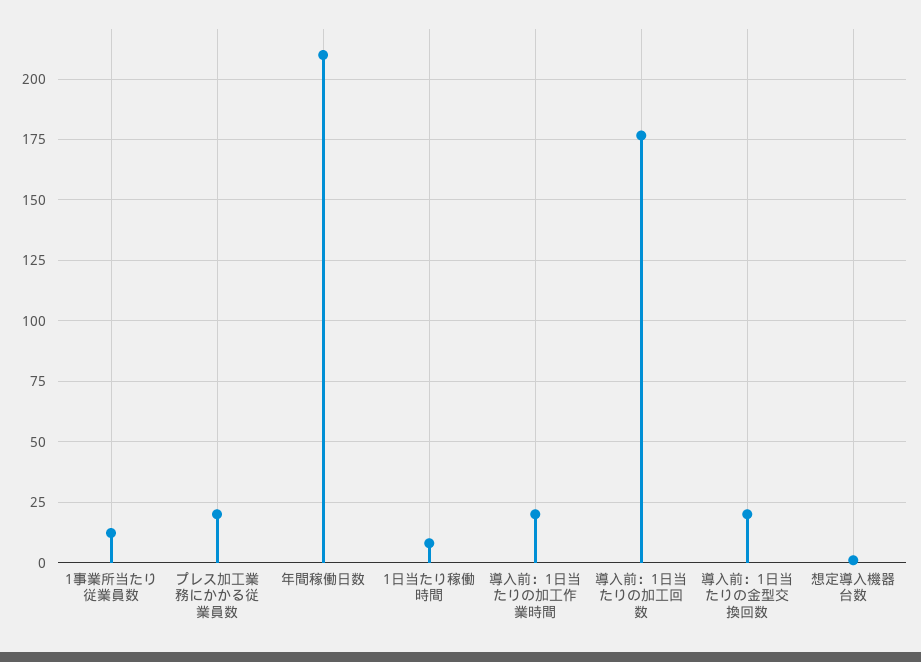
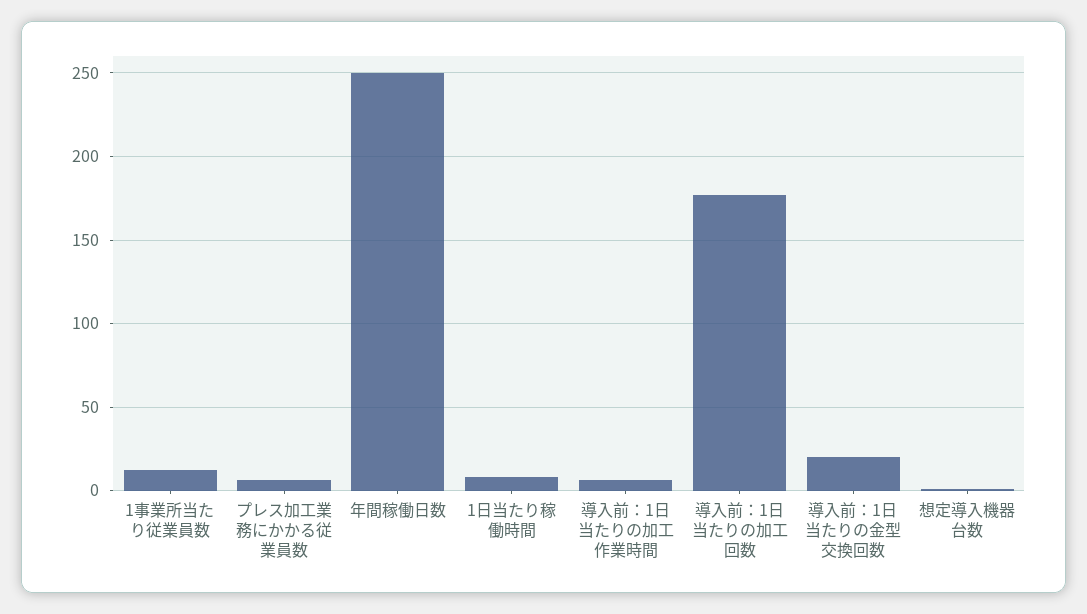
プレス加工業務にかかる従業員数: 20 -> 5
年間稼働日数: 210 -> 250
導入前：1日当たりの加工作業時間: 20 -> 5

